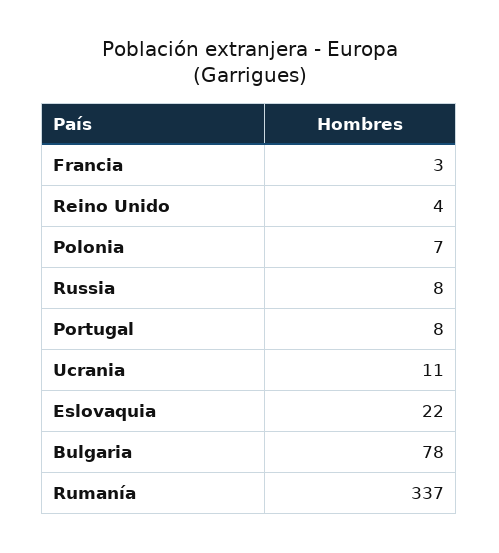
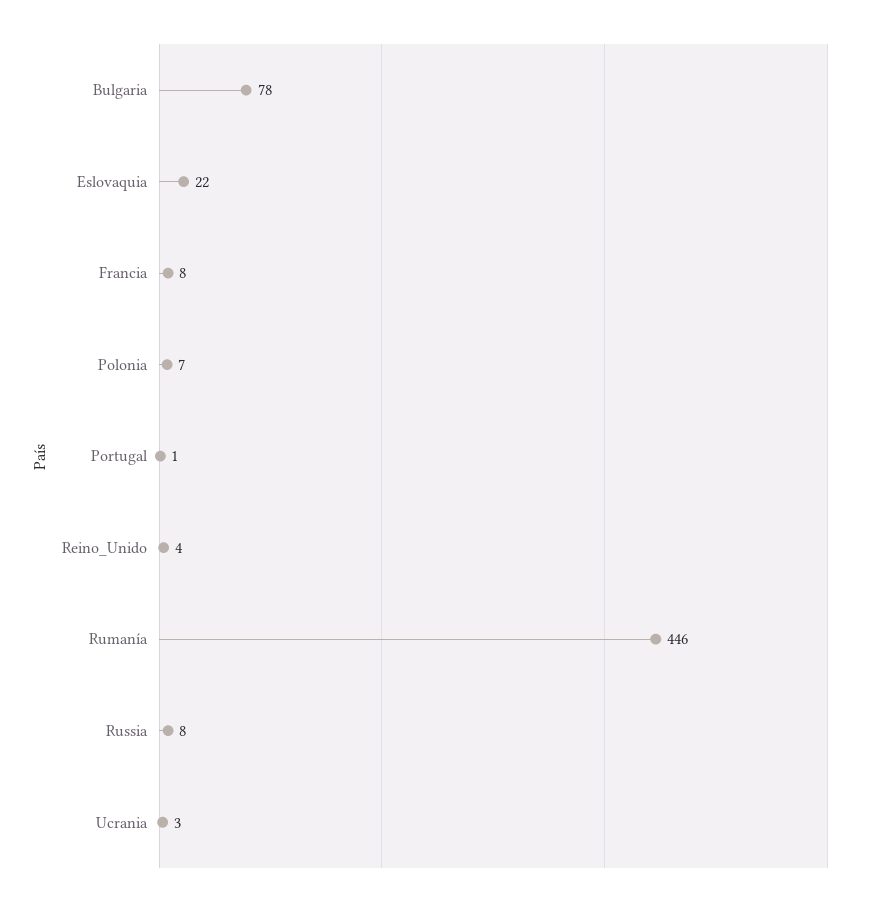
Francia: 3 -> 8
Portugal: 8 -> 1
Ucrania: 11 -> 3
Rumanía: 337 -> 446

